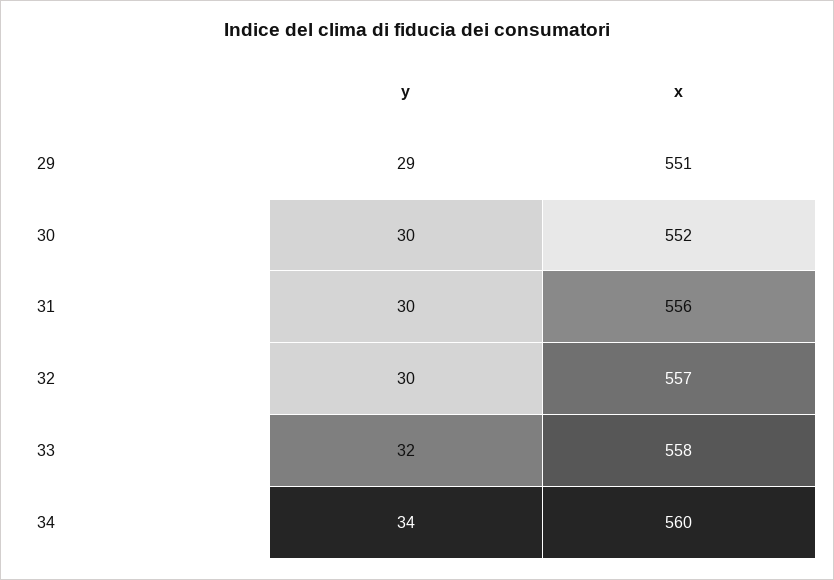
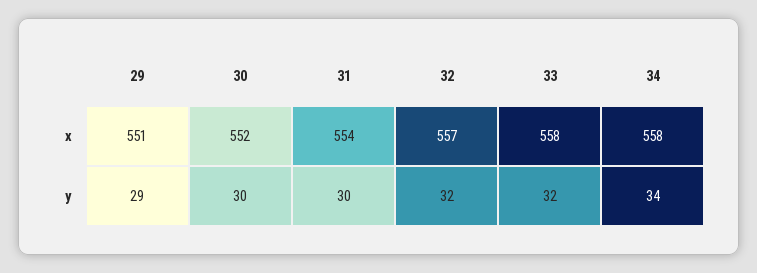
x, 31: 556 -> 554
y, 32: 30 -> 32
x, 34: 560 -> 558

